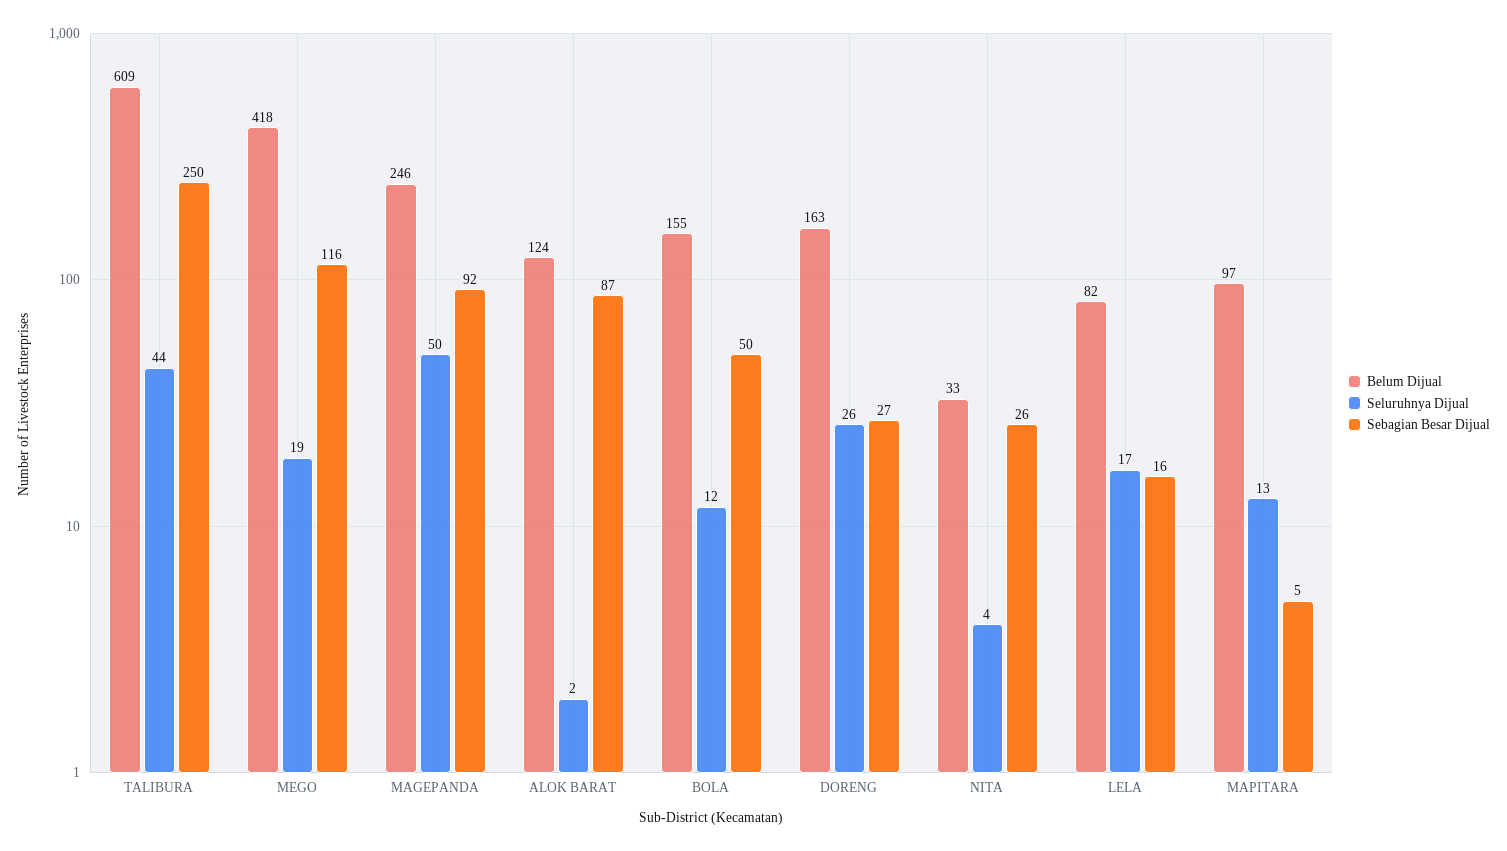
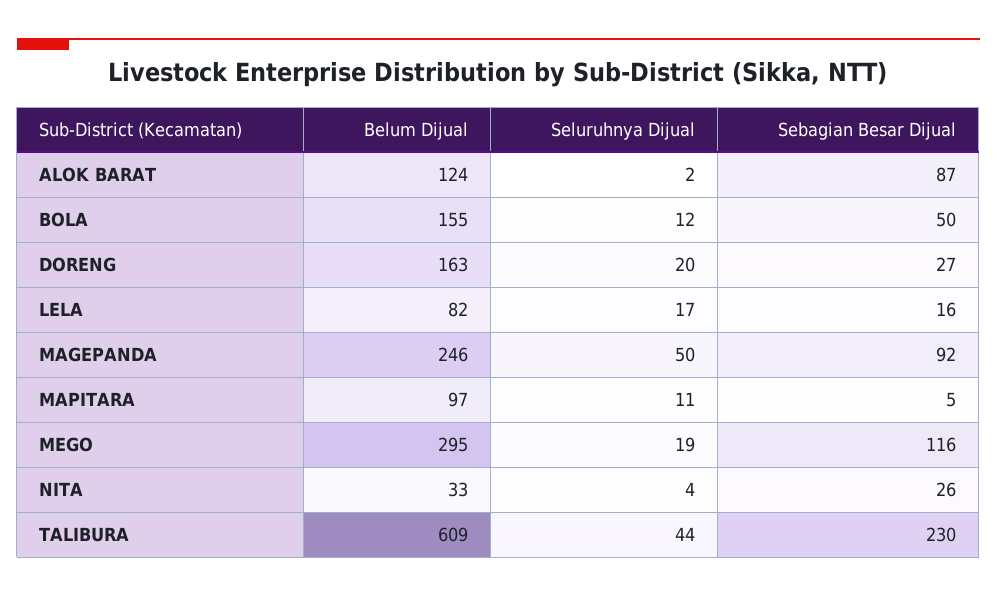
Sebagian Besar Dijual, TALIBURA: 250 -> 230
Belum Dijual, MEGO: 418 -> 295
Seluruhnya Dijual, DORENG: 26 -> 20
Seluruhnya Dijual, MAPITARA: 13 -> 11

